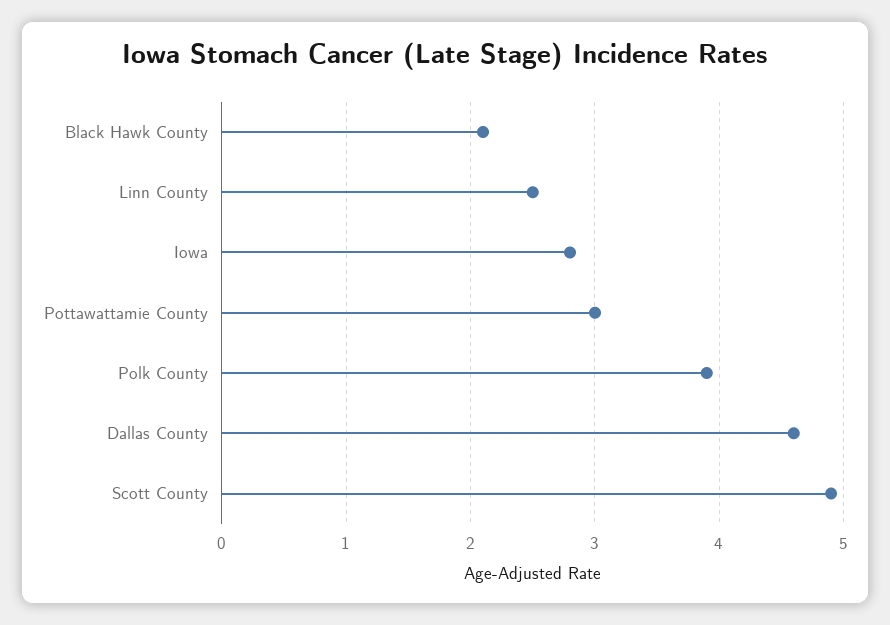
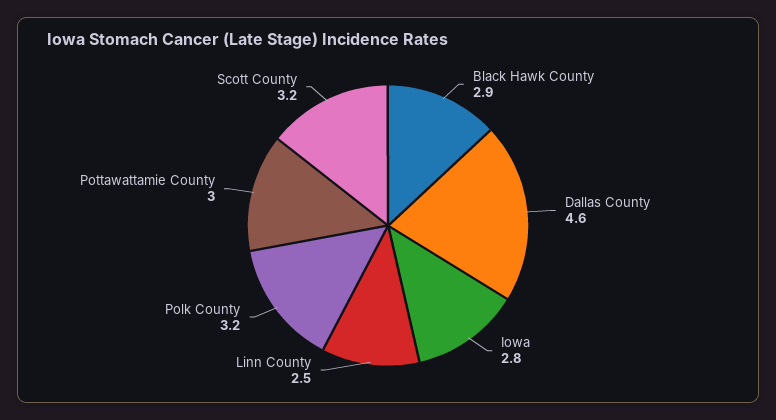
Black Hawk County: 2.1 -> 2.9
Polk County: 3.9 -> 3.2
Scott County: 4.9 -> 3.2

